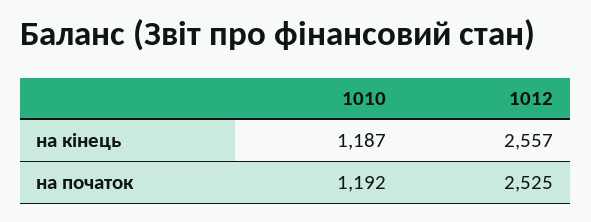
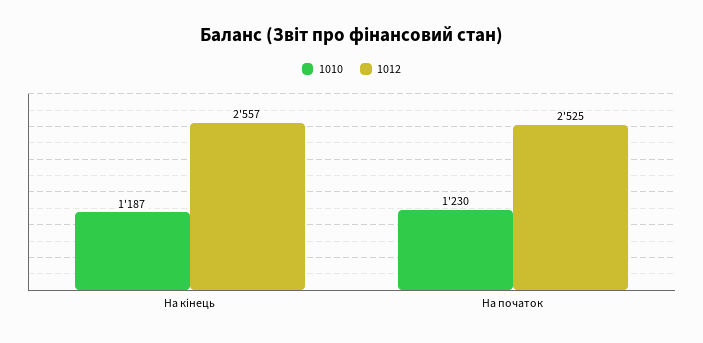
1010, на початок: 1192 -> 1230

